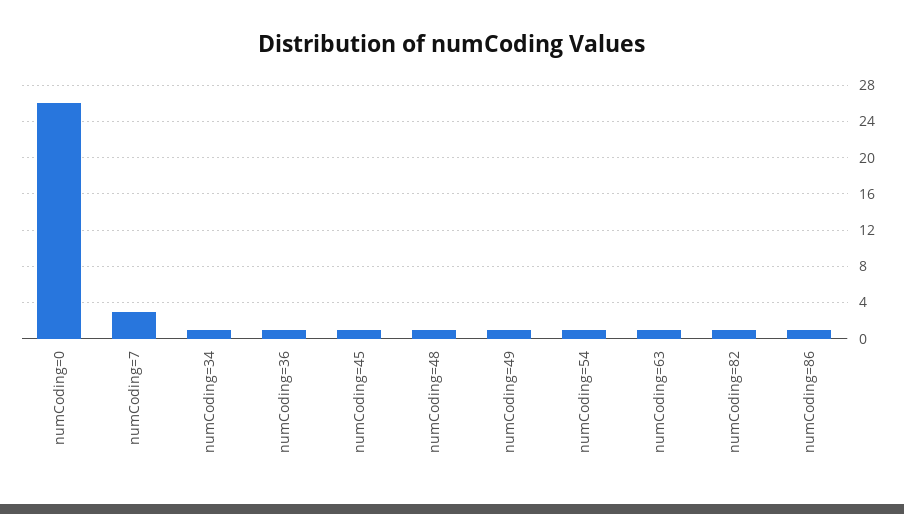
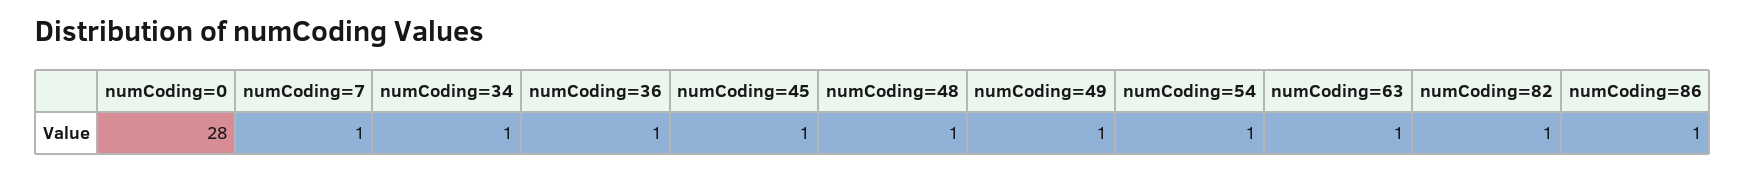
numCoding=0: 26 -> 28
numCoding=7: 3 -> 1

